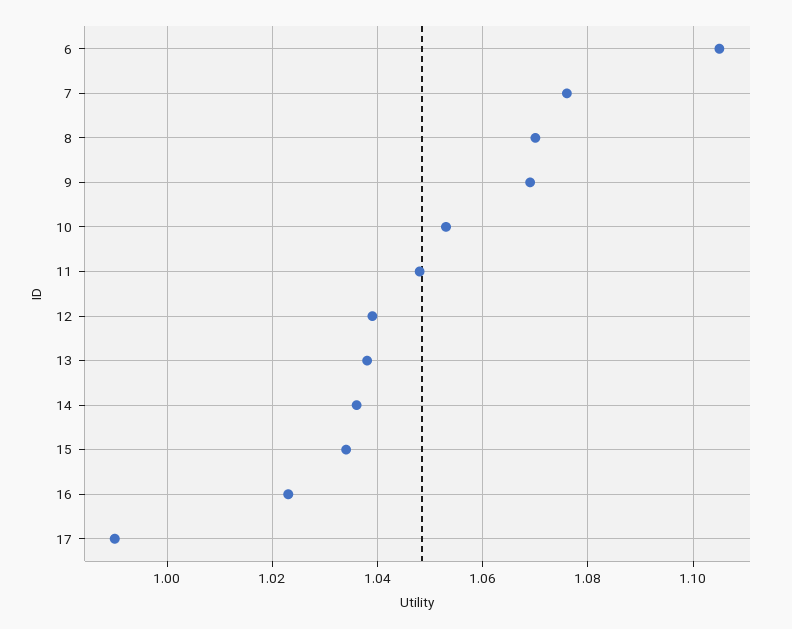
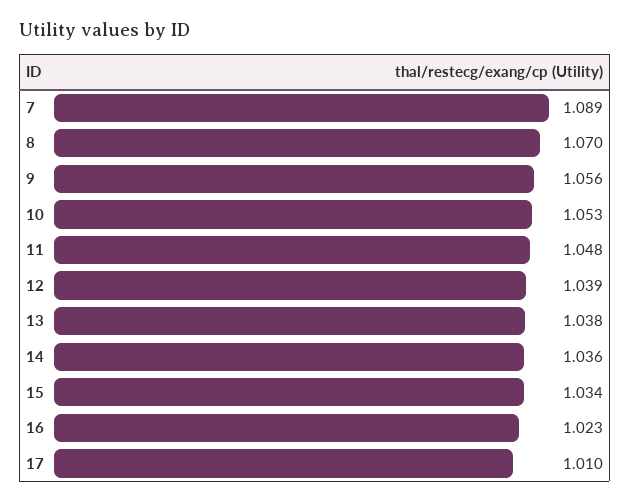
6: 1.105 -> none
7: 1.075 -> 1.089
9: 1.07 -> 1.056
17: 0.99 -> 1.01

